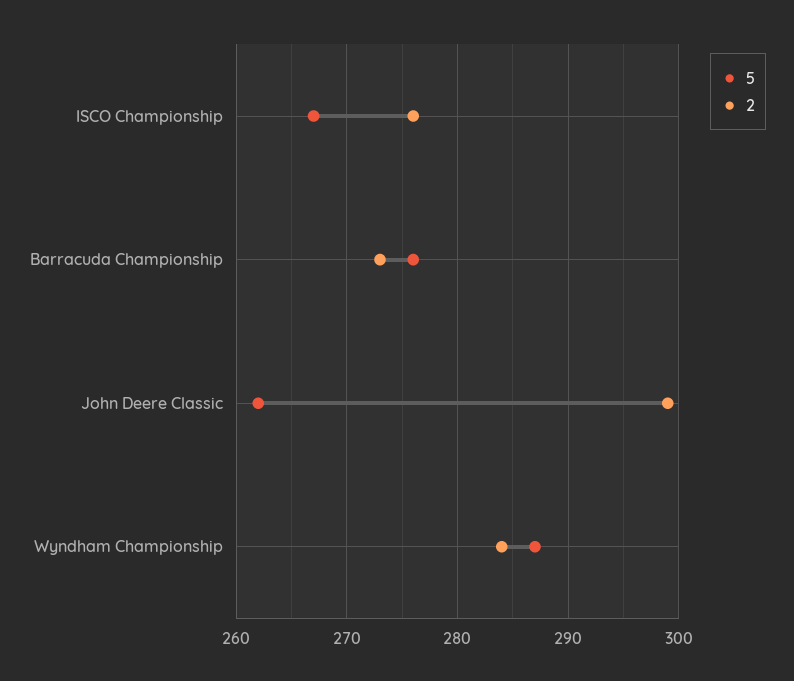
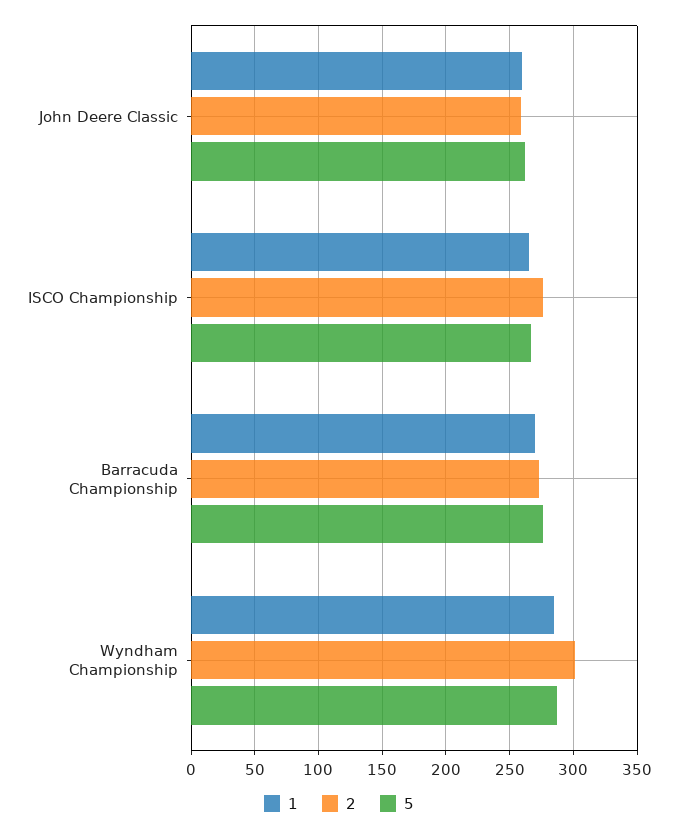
2, John Deere Classic: 299 -> 260
2, Wyndham Championship: 284 -> 300
1, John Deere Classic: none -> 260
1, ISCO Championship: none -> 265
1, Barracuda Championship: none -> 270
1, Wyndham Championship: none -> 285

